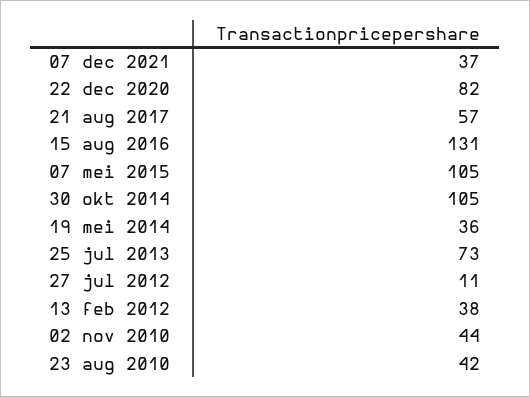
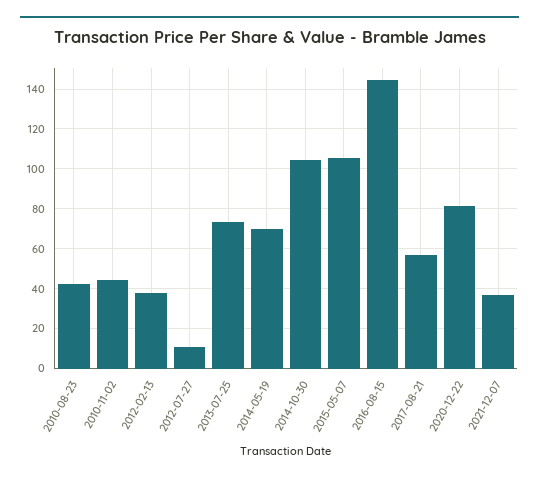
15 aug 2016: 131 -> 145
19 mei 2014: 36 -> 70

